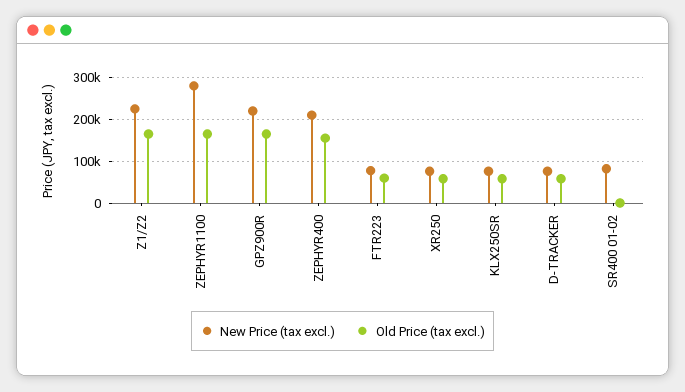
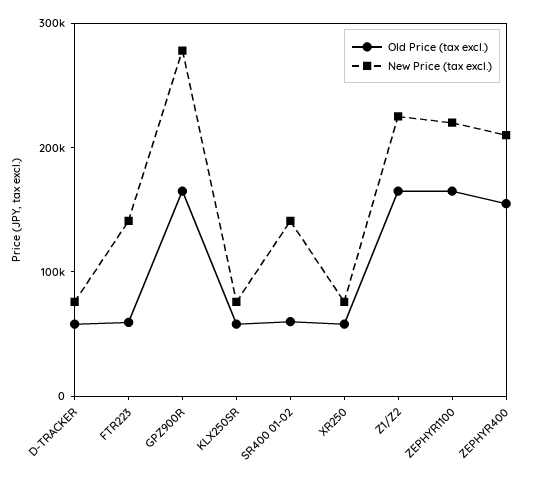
New Price (tax excl.), ZEPHYR1100: 280000 -> 220000
New Price (tax excl.), GPZ900R: 220000 -> 280000
New Price (tax excl.), FTR223: 80000 -> 140000
New Price (tax excl.), SR400 01-02: 80000 -> 140000
Old Price (tax excl.), SR400 01-02: 0 -> 60000

